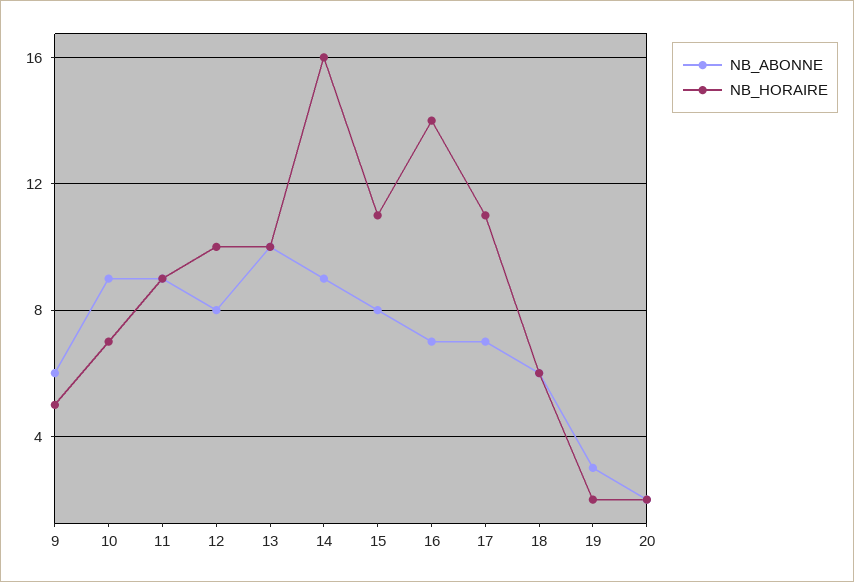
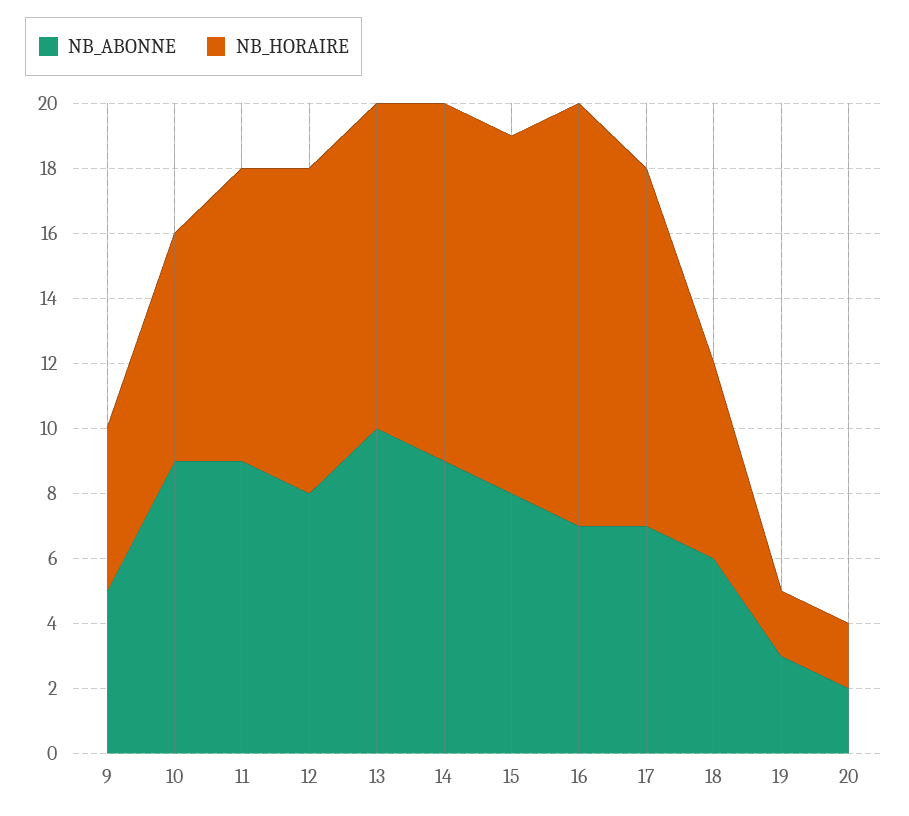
NB_ABONNE, 9: 6 -> 5
NB_HORAIRE, 14: 16 -> 11
NB_HORAIRE, 16: 14 -> 13

